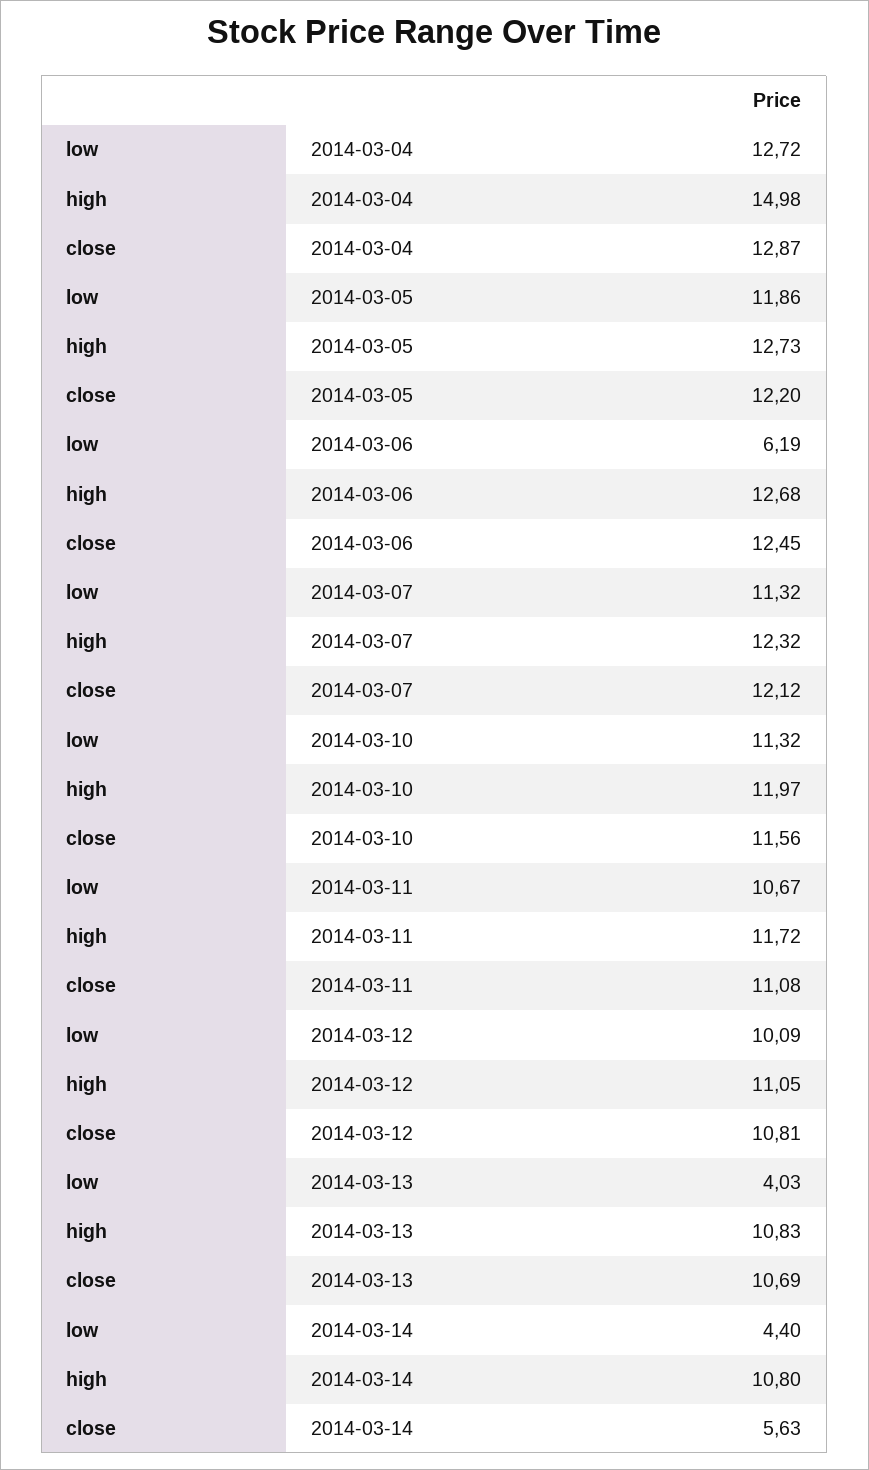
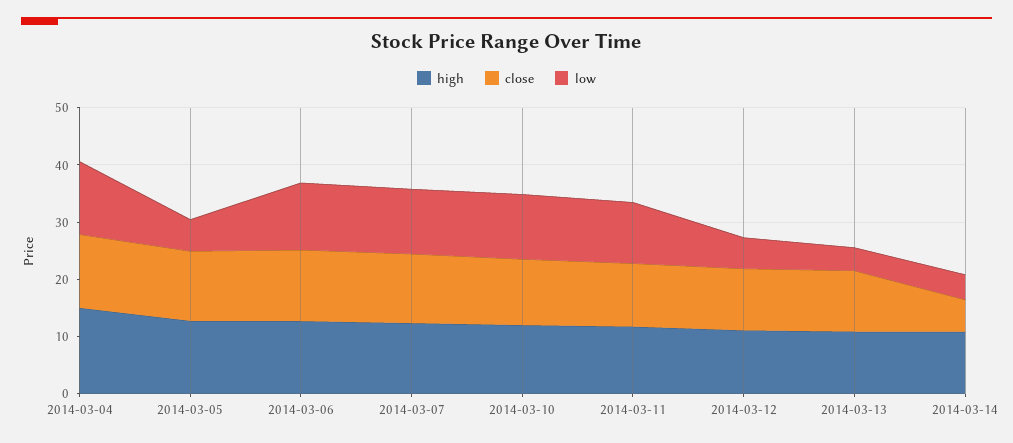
low, 2014-03-05: 11.86 -> 6
low, 2014-03-06: 6.19 -> 12
low, 2014-03-12: 10.09 -> 6

